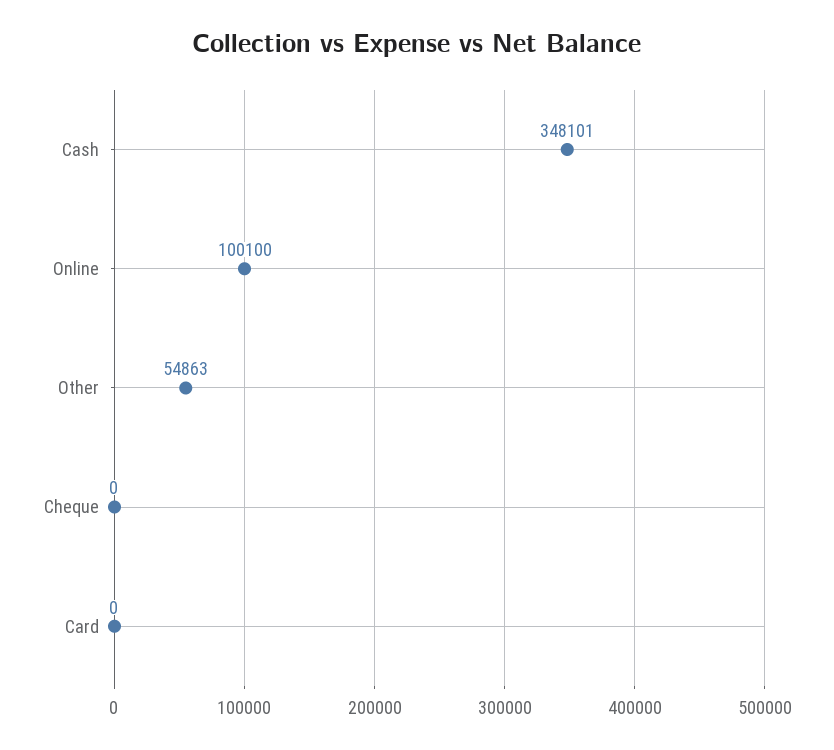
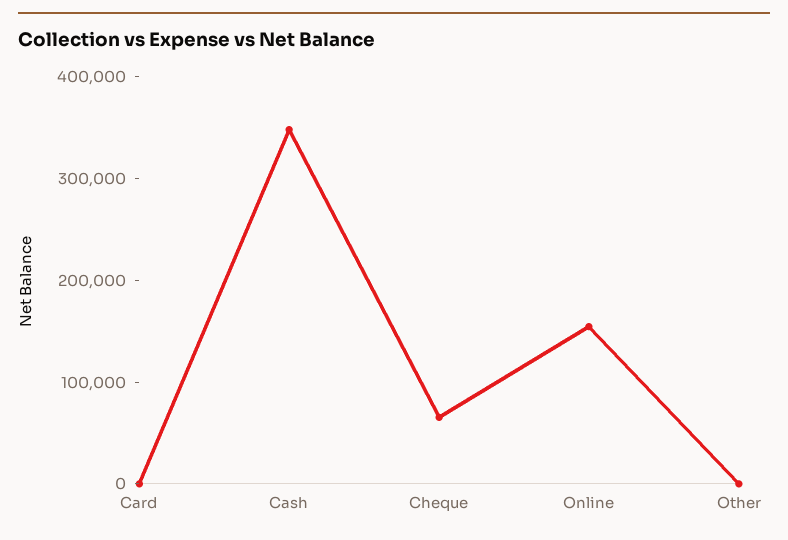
Online: 100100 -> 160000
Other: 54863 -> 0
Cheque: 0 -> 60000

